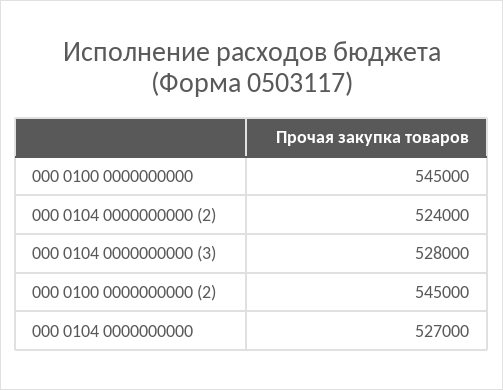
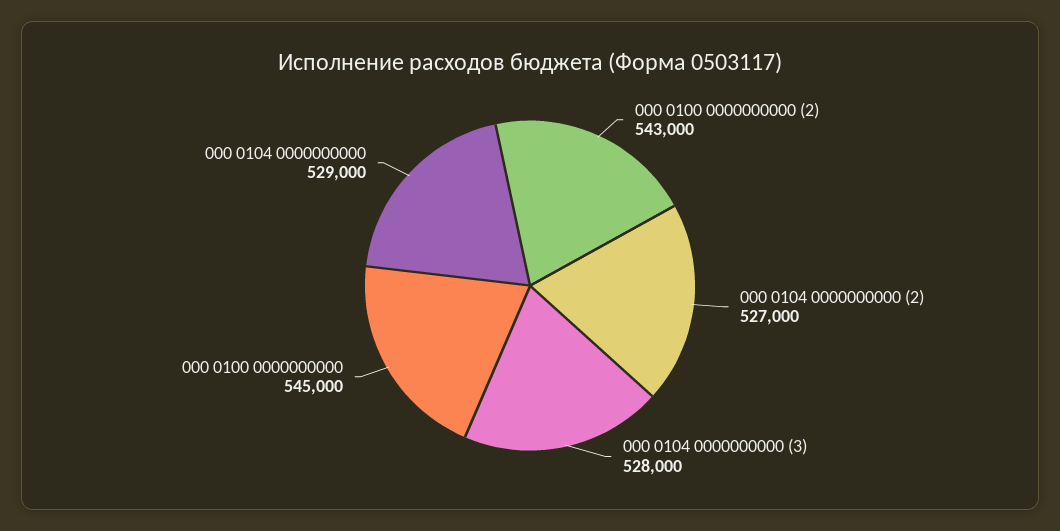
000 0104 0000000000 (2): 524000 -> 527000
000 0100 0000000000 (2): 545000 -> 543000
000 0104 0000000000: 527000 -> 529000

